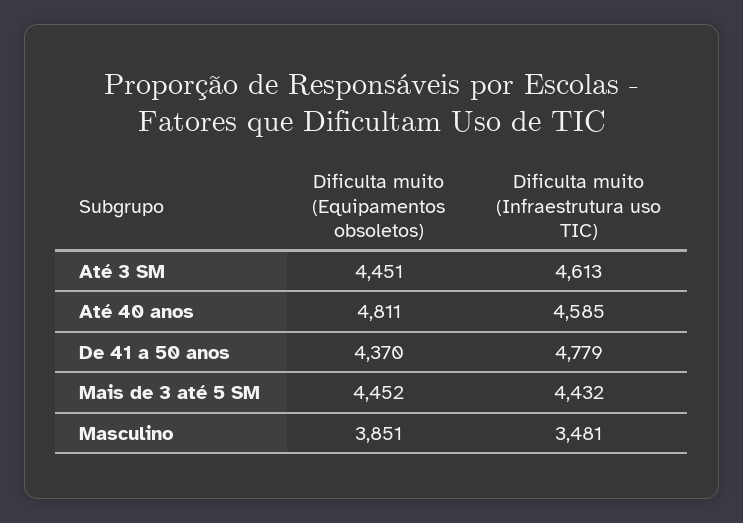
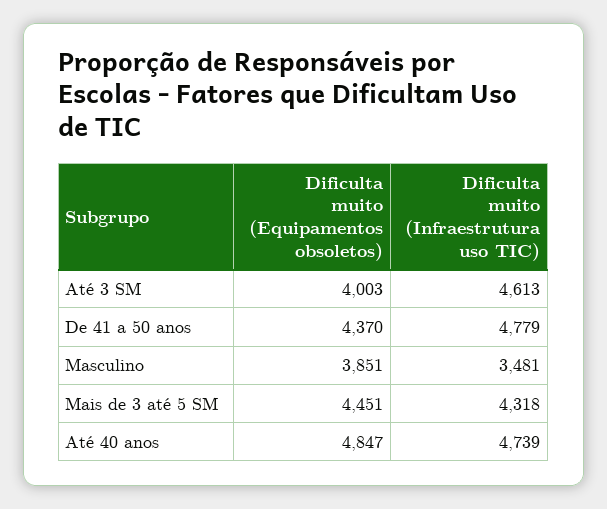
Dificulta muito (Equipamentos obsoletos), Até 3 SM: 4451 -> 4003
Dificulta muito (Equipamentos obsoletos), Até 40 anos: 4811 -> 4847
Dificulta muito (Infraestrutura uso TIC), Até 40 anos: 4585 -> 4739
Dificulta muito (Equipamentos obsoletos), Mais de 3 até 5 SM: 4452 -> 4451
Dificulta muito (Infraestrutura uso TIC), Mais de 3 até 5 SM: 4432 -> 4318

